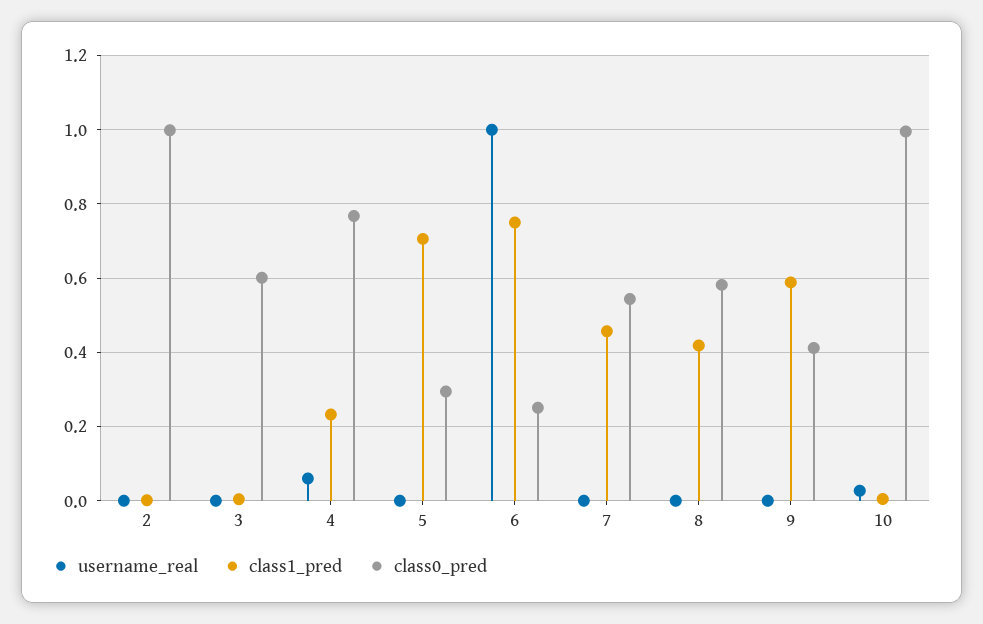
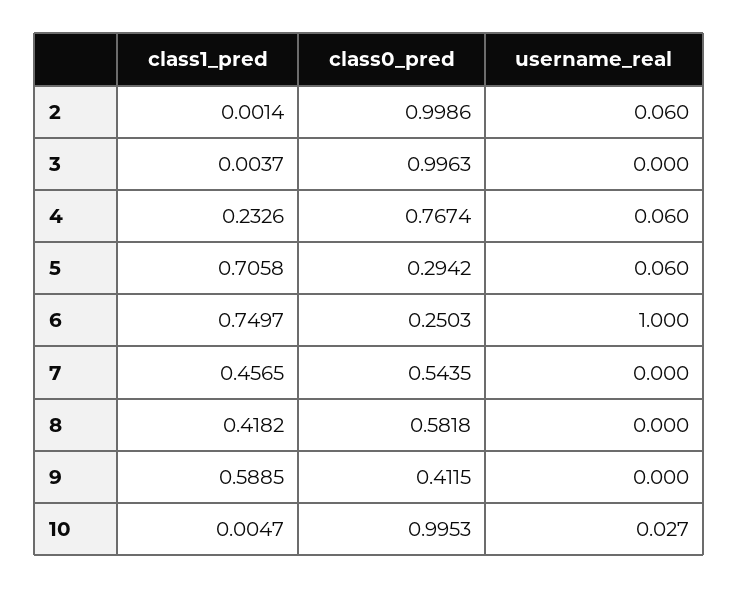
username_real, 2: 0 -> 0.06
class0_pred, 3: 0.6 -> 0.9963
username_real, 5: 0 -> 0.06

